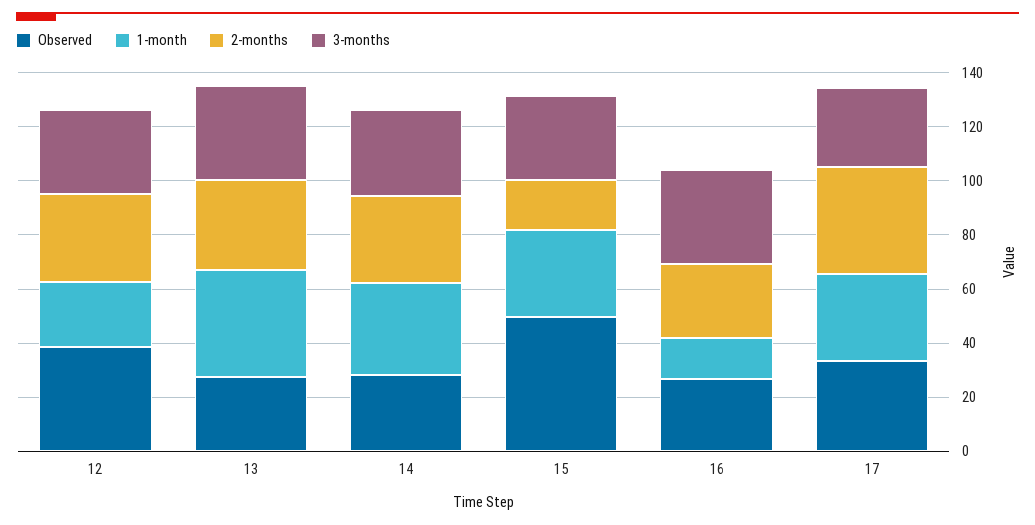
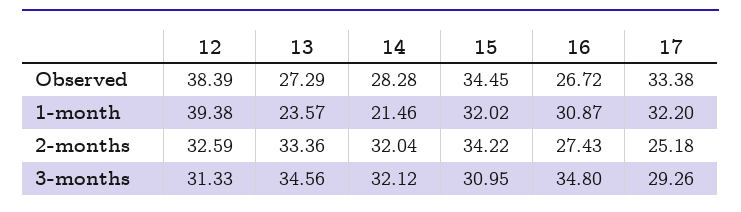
1-month, 12: 25 -> 39.38
1-month, 13: 40 -> 23.57
1-month, 14: 35 -> 21.46
Observed, 15: 50 -> 34.45
2-months, 15: 20 -> 34.22
1-month, 16: 15 -> 30.87
2-months, 17: 40 -> 25.18

